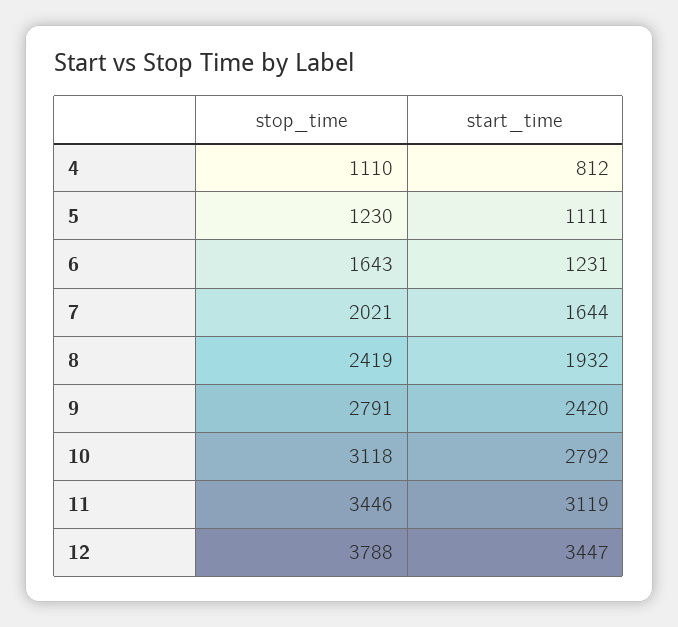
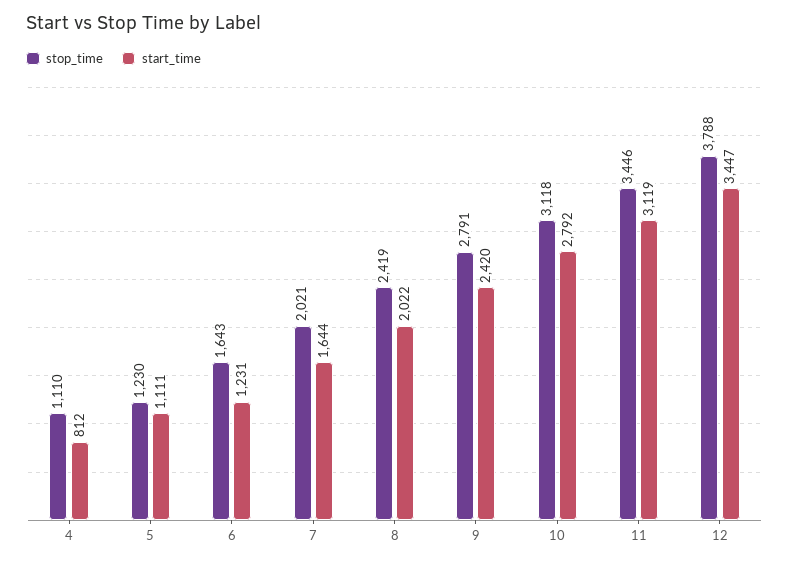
start_time, 8: 1932 -> 2022

